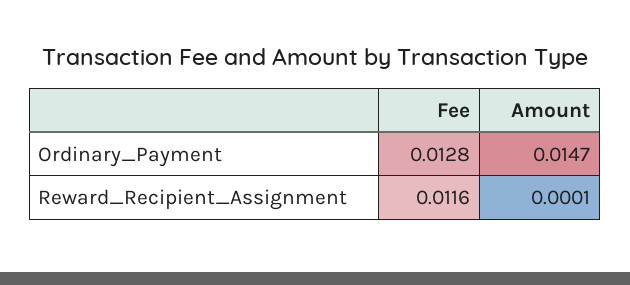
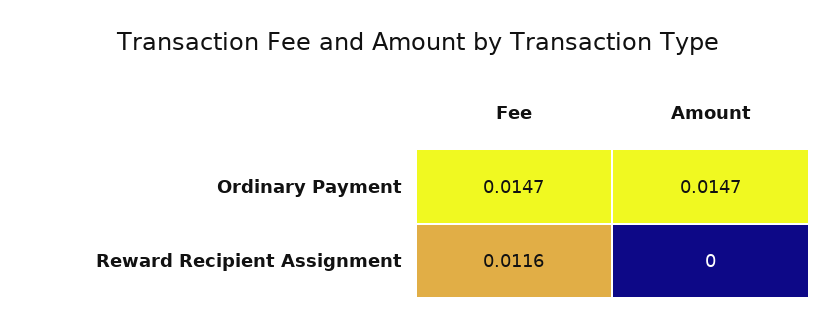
Fee, Ordinary_Payment: 0.0128 -> 0.0147
Amount, Reward_Recipient_Assignment: 0.0001 -> 0

